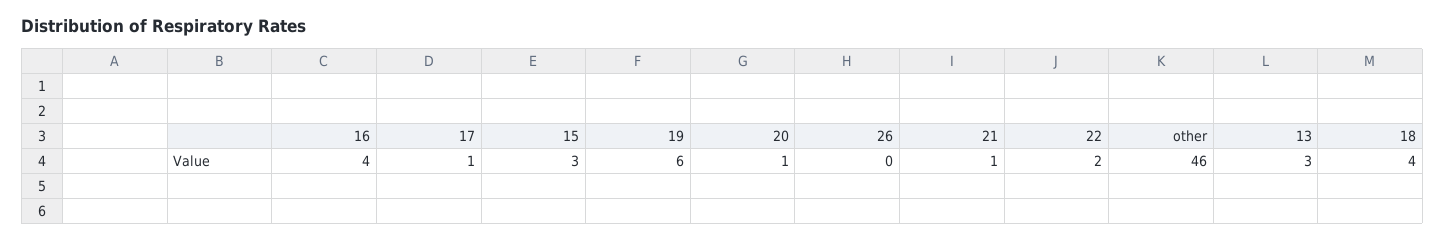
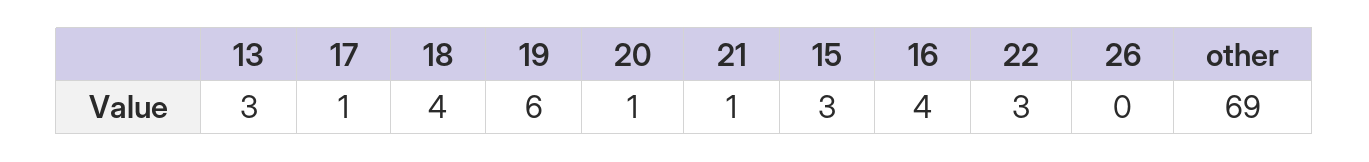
22: 2 -> 3
other: 46 -> 69

